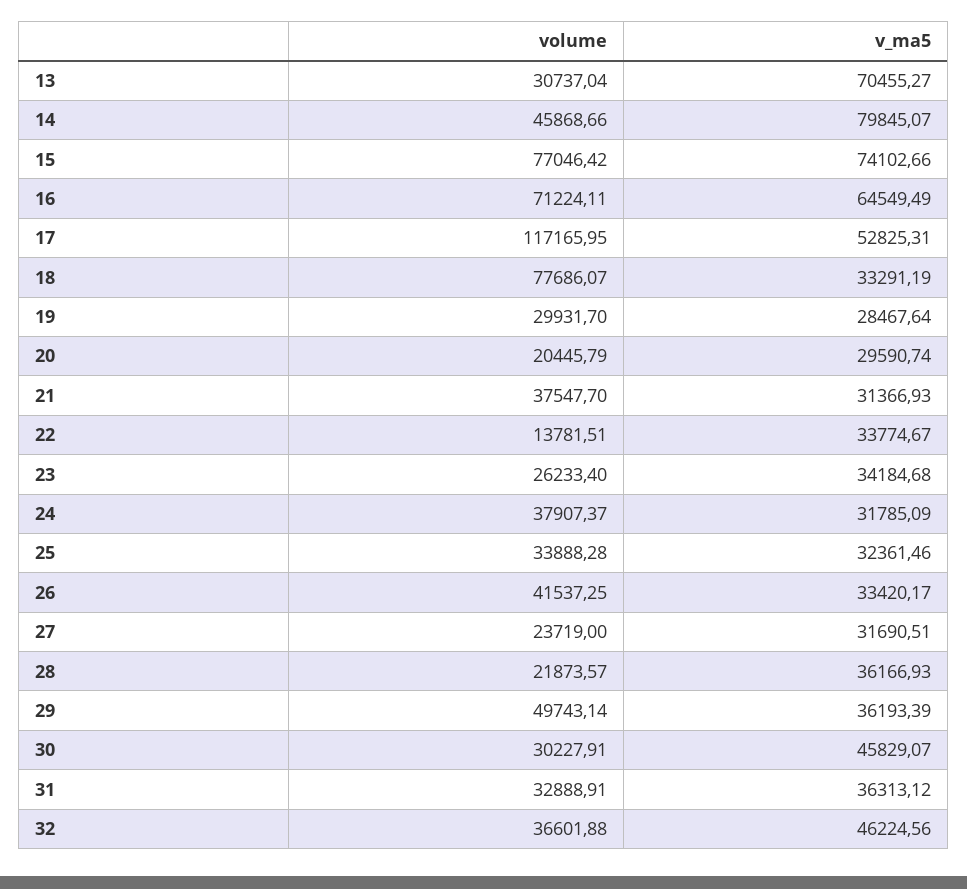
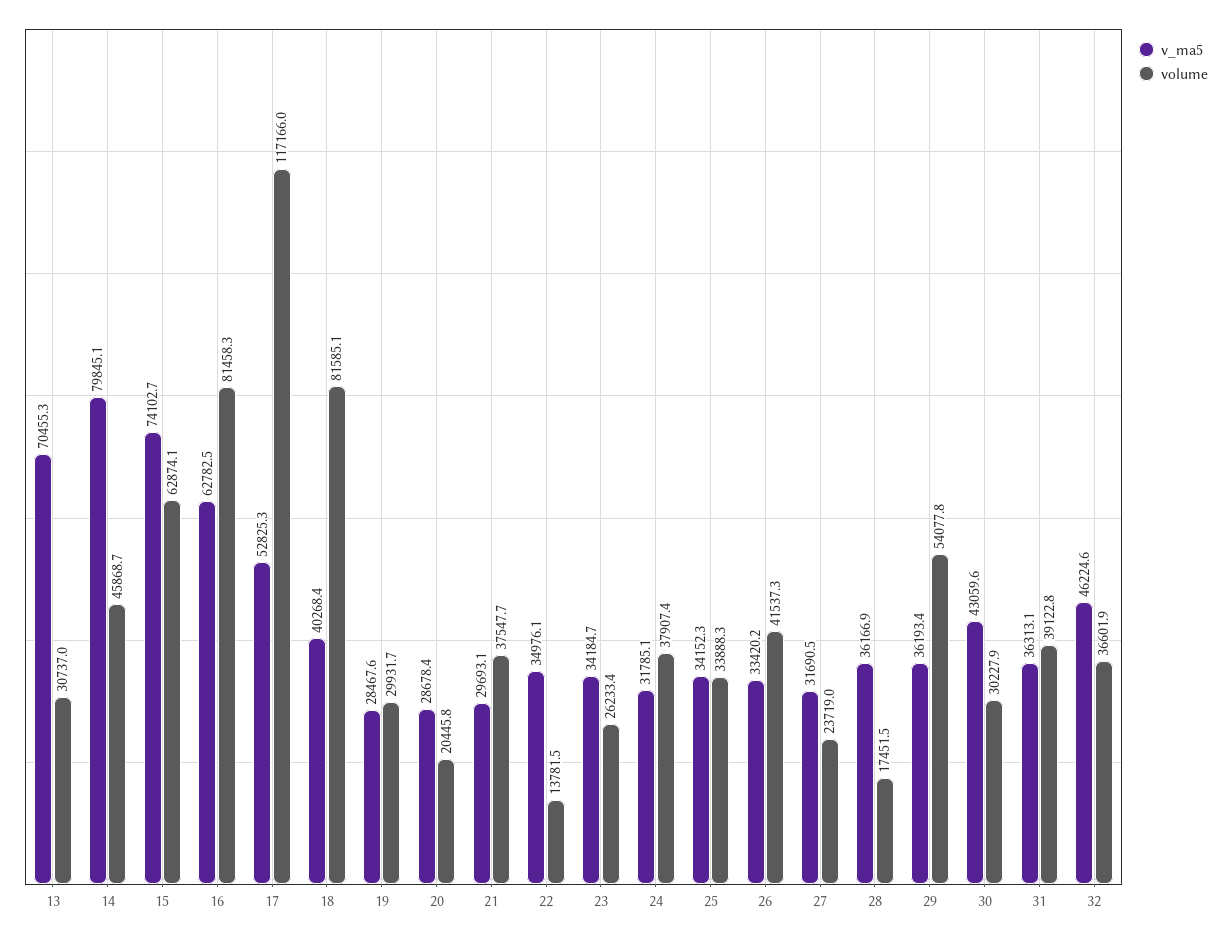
volume, 15: 77046.42 -> 62874.1
volume, 16: 71224.11 -> 81458.3
v_ma5, 16: 64549.49 -> 62782.5
volume, 18: 77686.07 -> 81585.1
v_ma5, 18: 33291.19 -> 40268.4
v_ma5, 20: 29590.74 -> 28678.4
v_ma5, 21: 31366.93 -> 29693.1
v_ma5, 22: 33774.67 -> 34976.1
v_ma5, 25: 32361.46 -> 34152.3
volume, 28: 21873.57 -> 17451.5
volume, 29: 49743.14 -> 54077.8
v_ma5, 30: 45829.07 -> 43059.6
volume, 31: 32888.91 -> 39122.8

